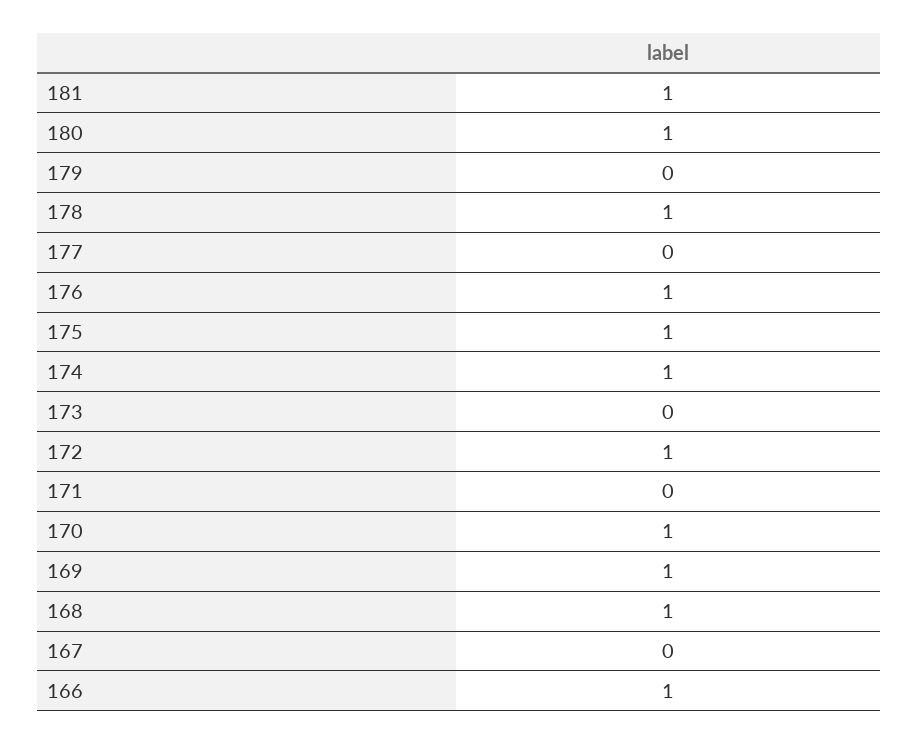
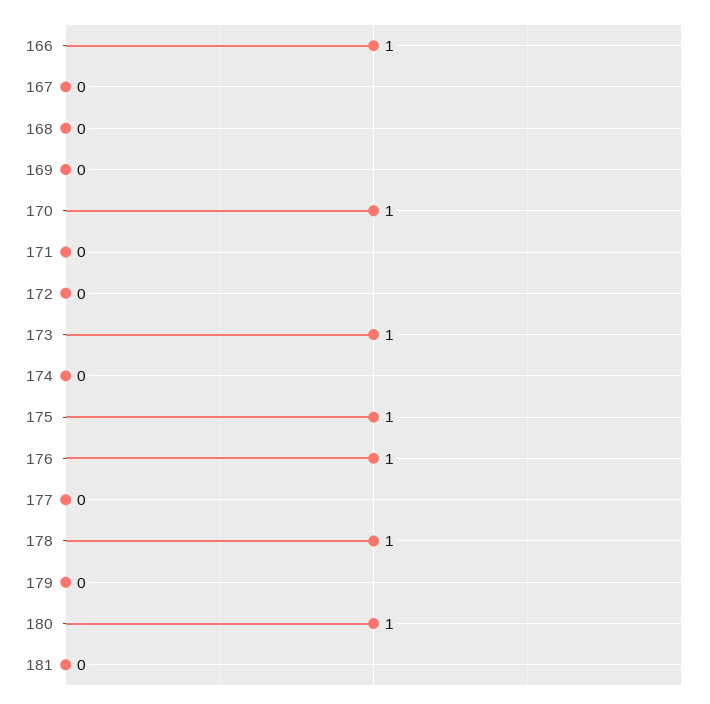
181: 1 -> 0
174: 1 -> 0
173: 0 -> 1
172: 1 -> 0
169: 1 -> 0
168: 1 -> 0

